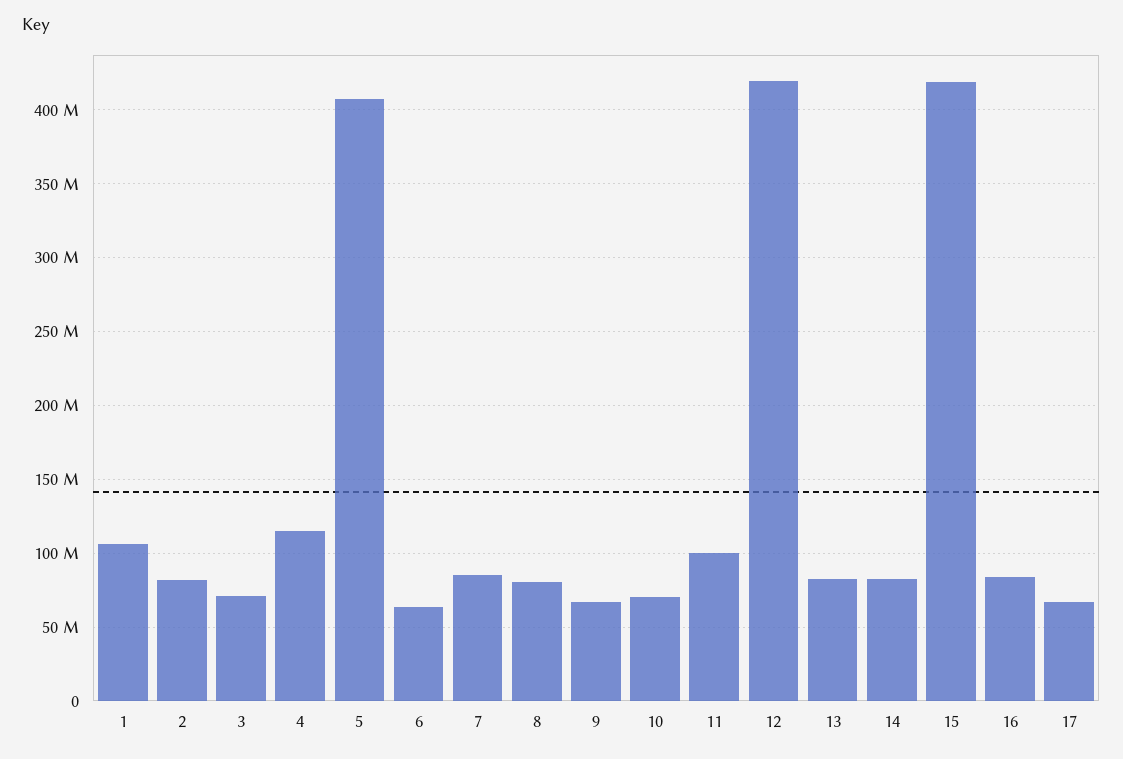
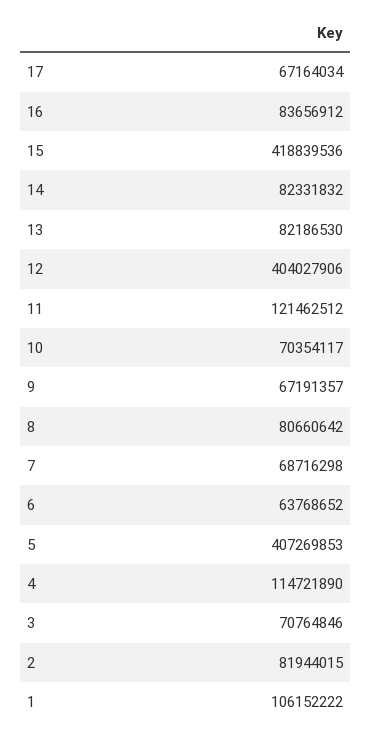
7: 85000000 -> 68716298
11: 100000000 -> 121462512
12: 420000000 -> 404027906

